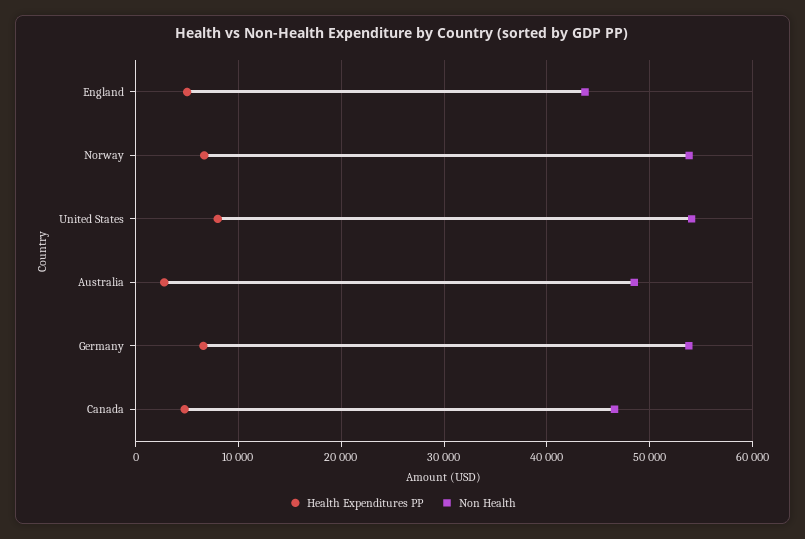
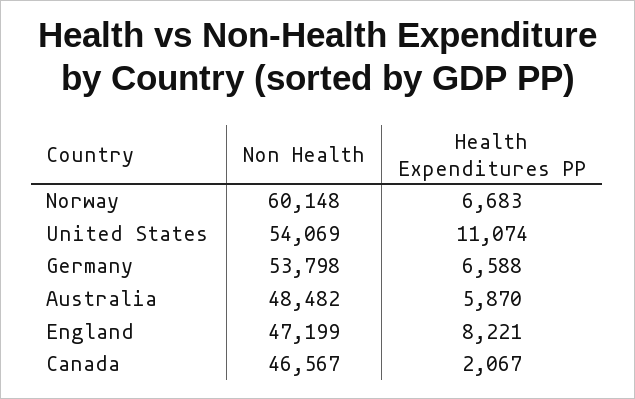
Health Expenditures PP, England: 5000 -> 8221
Non Health, England: 44000 -> 47199
Non Health, Norway: 54000 -> 60148
Health Expenditures PP, United States: 8000 -> 11074
Health Expenditures PP, Australia: 3000 -> 5870
Health Expenditures PP, Canada: 5000 -> 2067

